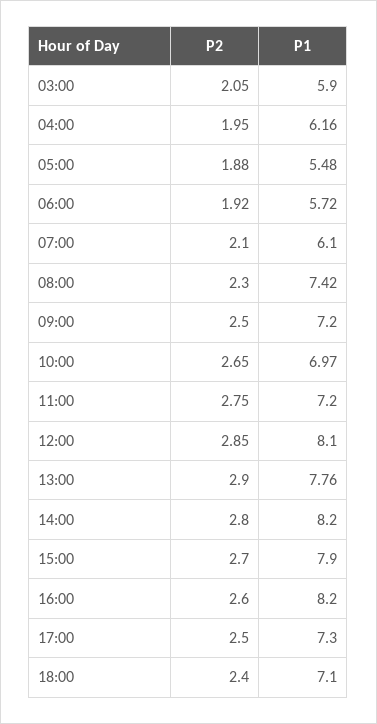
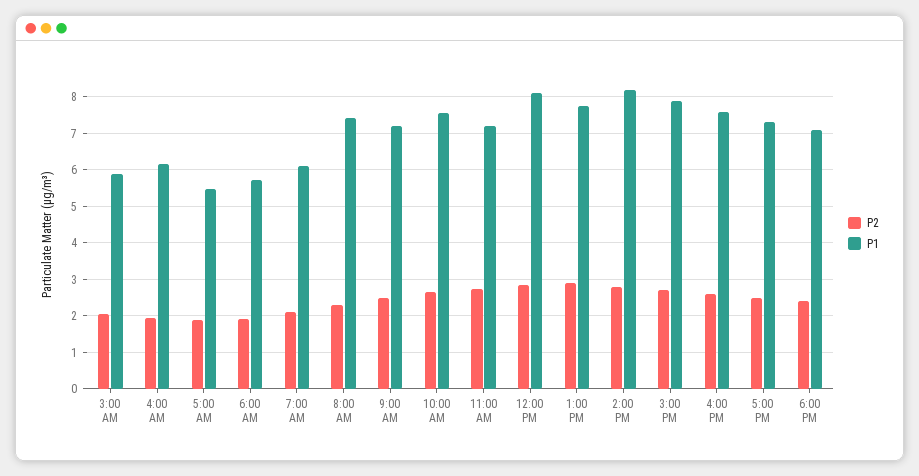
P1, 10:00: 6.97 -> 7.6
P1, 16:00: 8.2 -> 7.6

